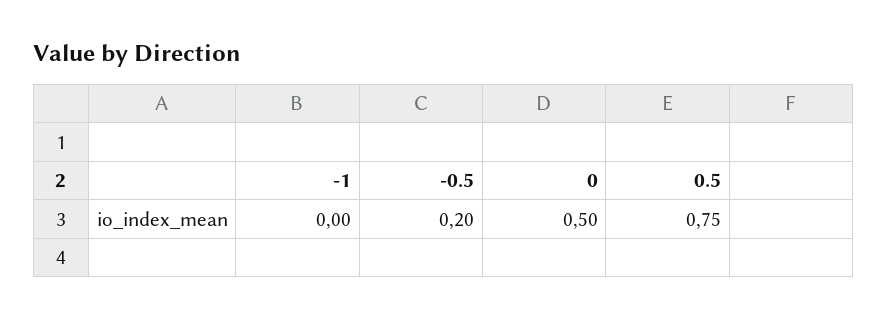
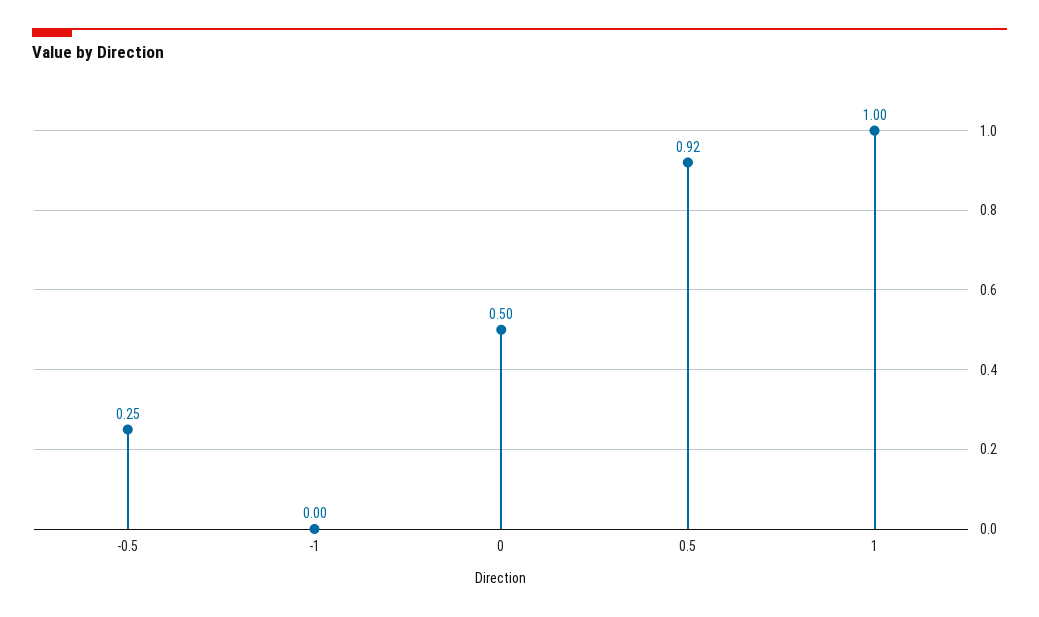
-0.5: 0.2 -> 0.25
0.5: 0.75 -> 0.92
1: none -> 1

